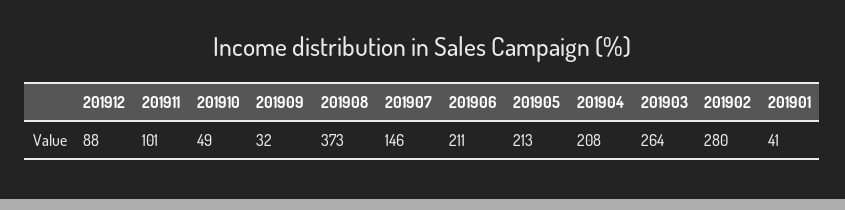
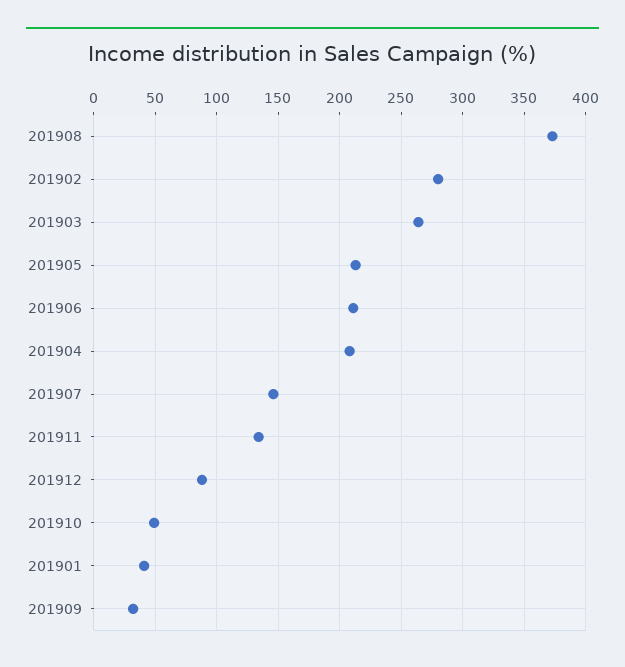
201911: 101 -> 135

